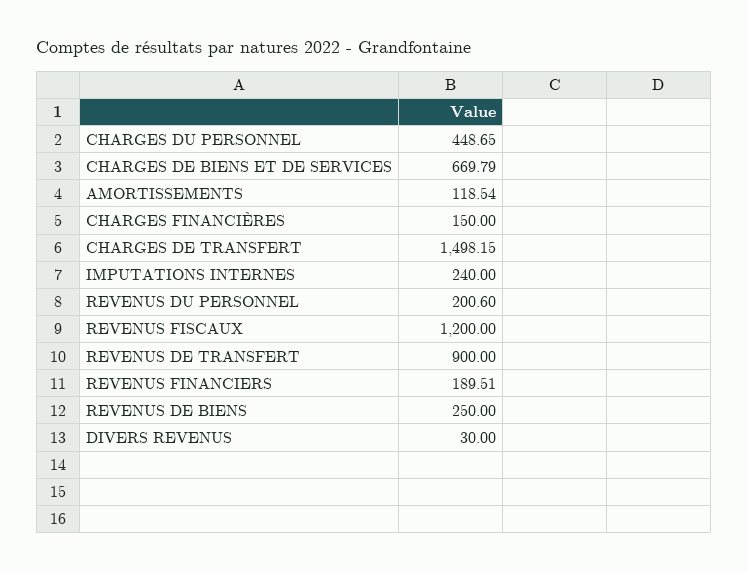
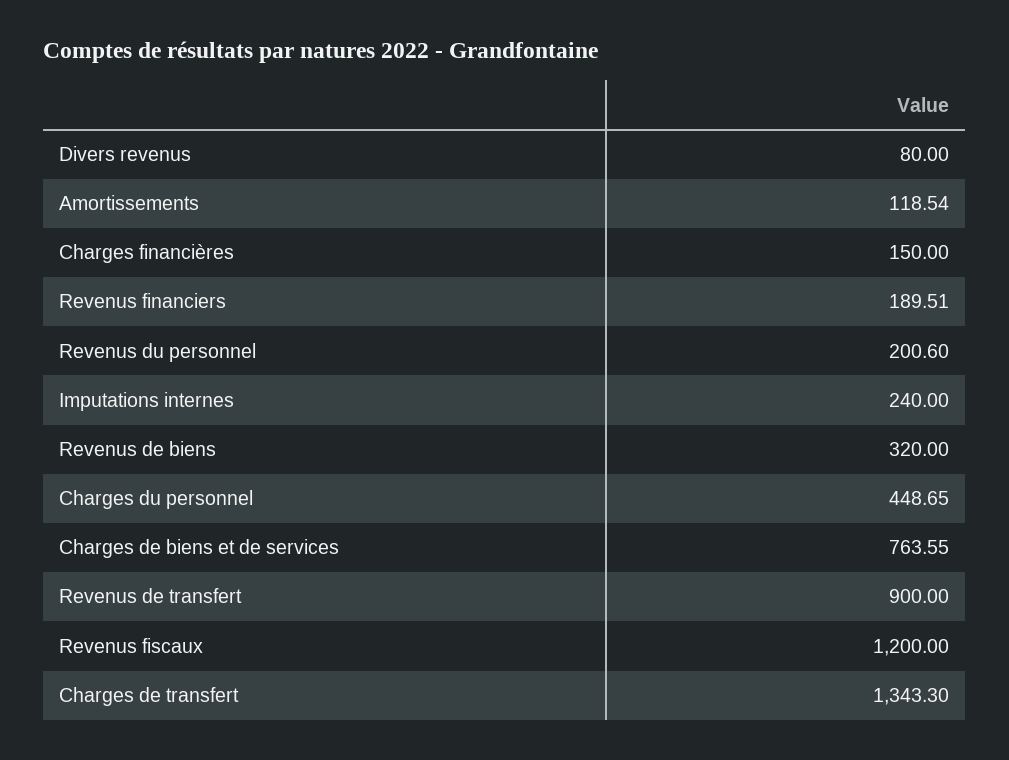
CHARGES DE BIENS ET DE SERVICES: 669.79 -> 763.55
CHARGES DE TRANSFERT: 1498.15 -> 1343.3
REVENUS DE BIENS: 250 -> 320
DIVERS REVENUS: 30 -> 80

